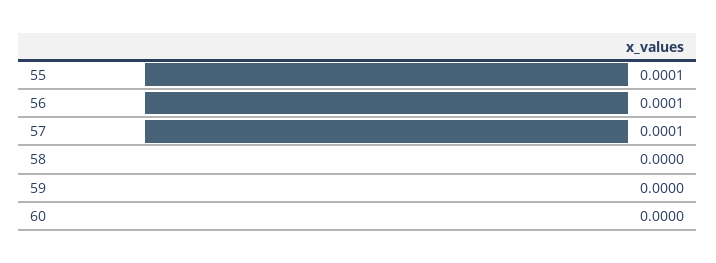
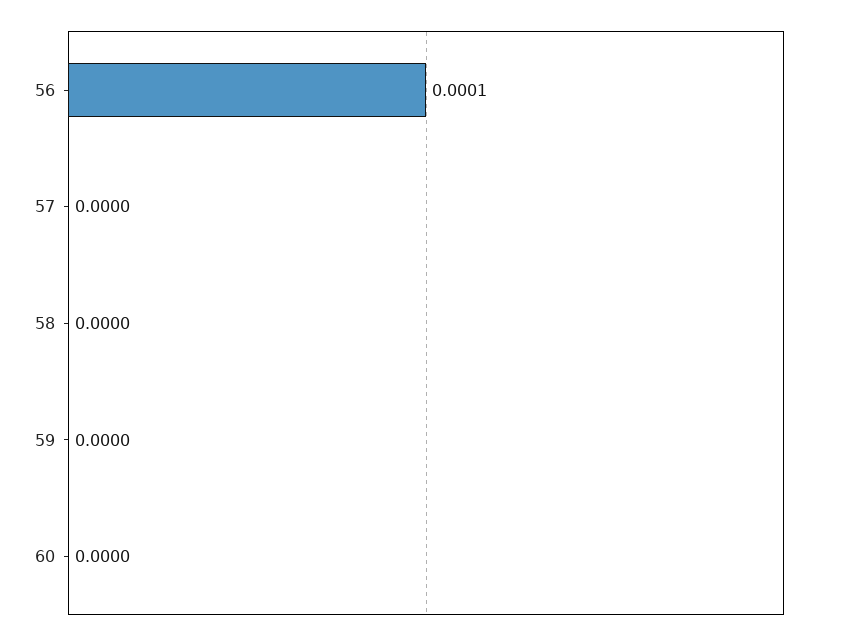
55: 0.0001 -> none
57: 0.0001 -> 0

